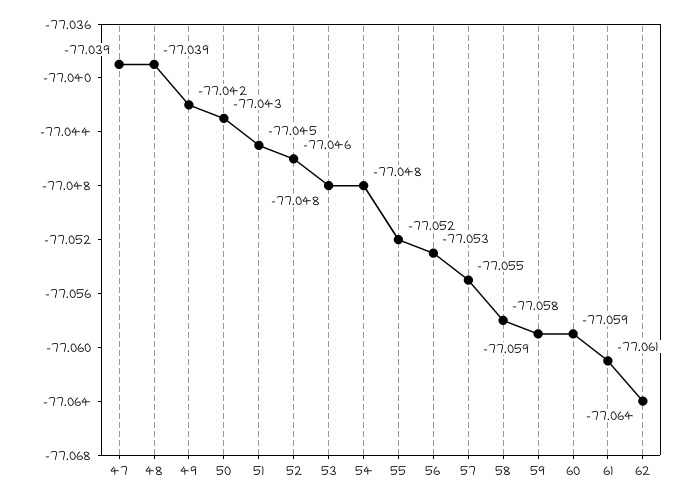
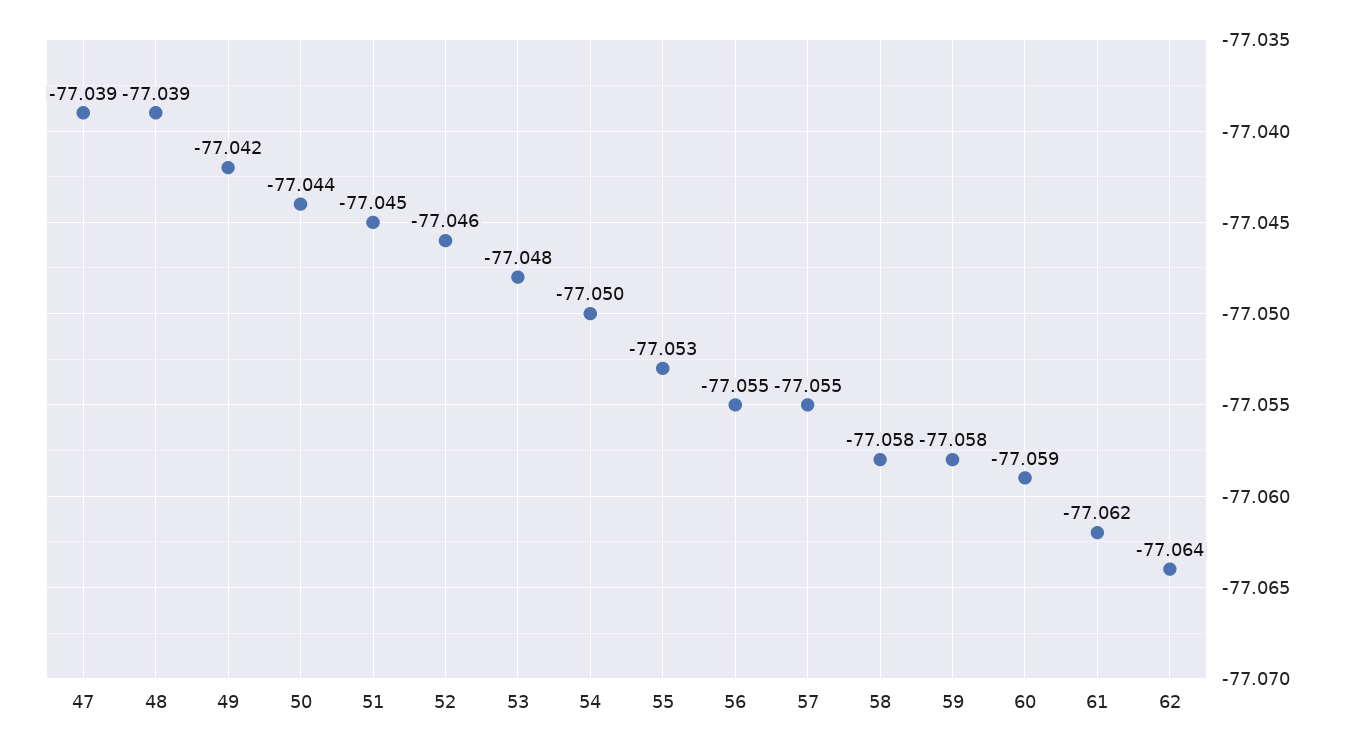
50: -77.043 -> -77.044
54: -77.048 -> -77.05
55: -77.052 -> -77.053
56: -77.053 -> -77.055
59: -77.059 -> -77.058
61: -77.061 -> -77.062

